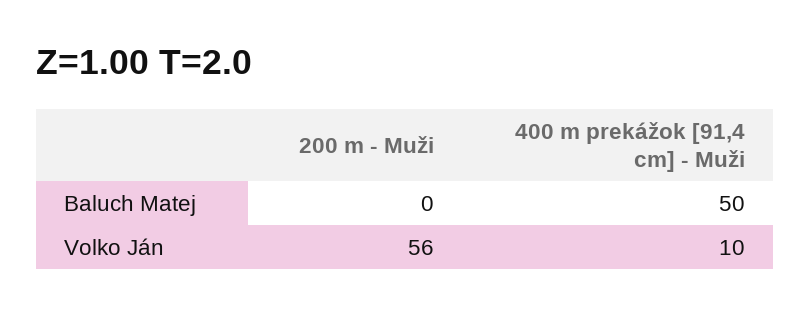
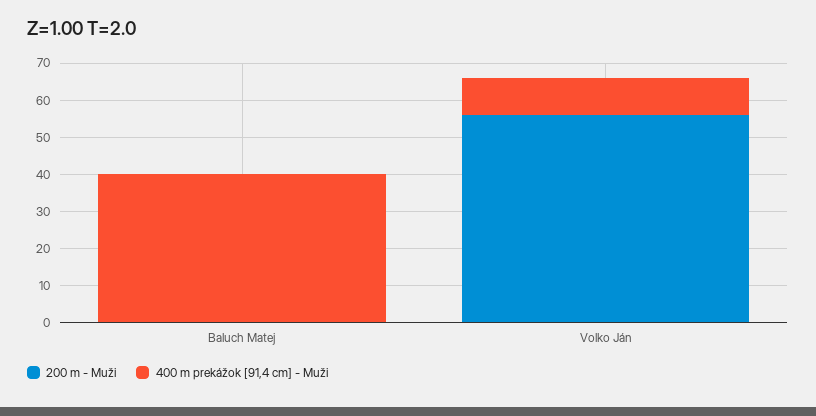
400 m prekážok [91,4 cm] - Muži, Baluch Matej: 50 -> 40

